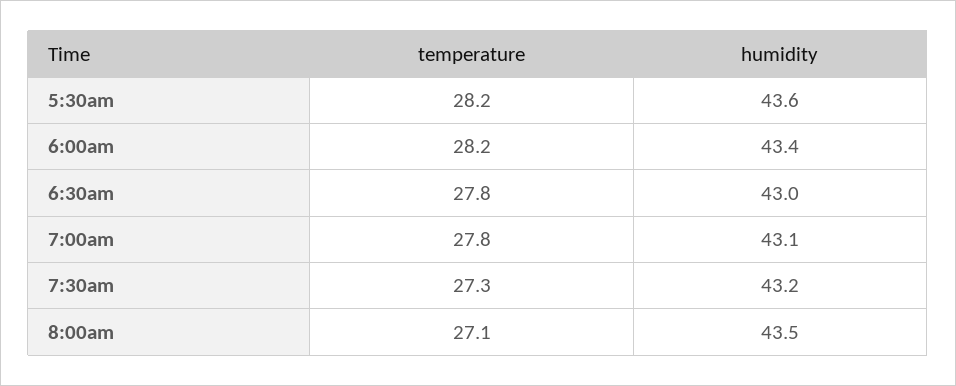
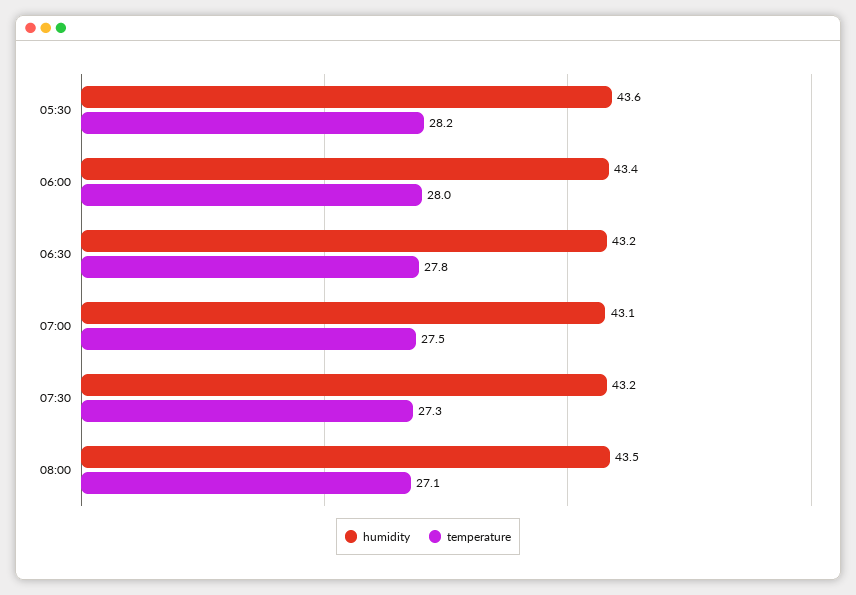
temperature, 6:00am: 28.2 -> 28
humidity, 6:30am: 43 -> 43.2
temperature, 7:00am: 27.8 -> 27.5

